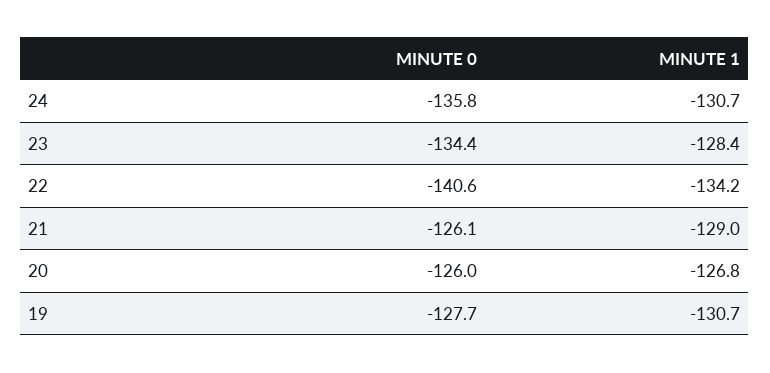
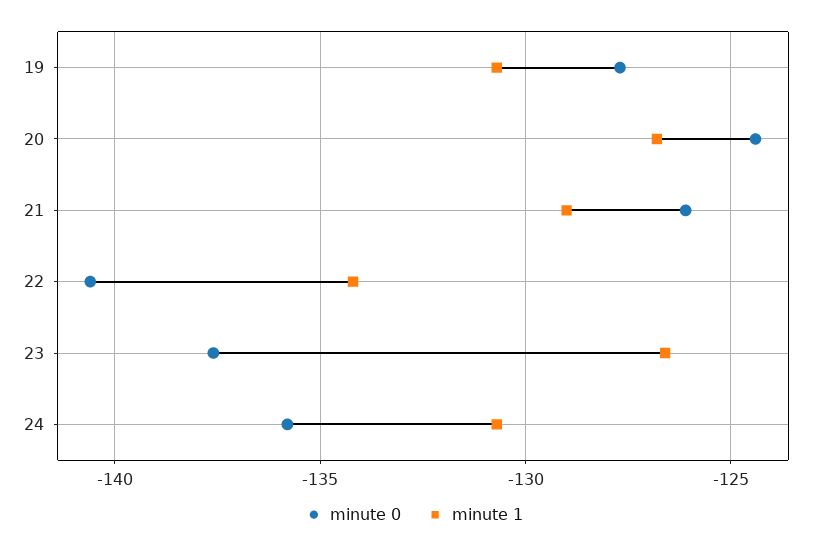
MINUTE 0, 23: -134.4 -> -137.5
MINUTE 1, 23: -128.4 -> -126.5
MINUTE 0, 20: -126 -> -124.5

